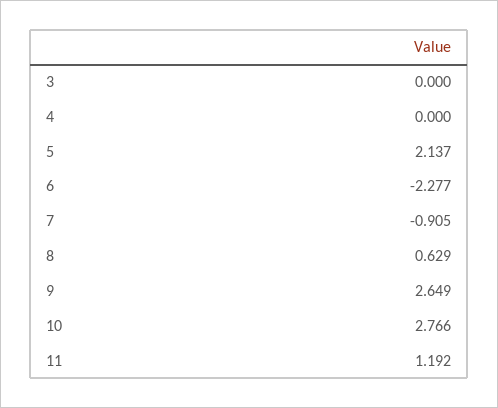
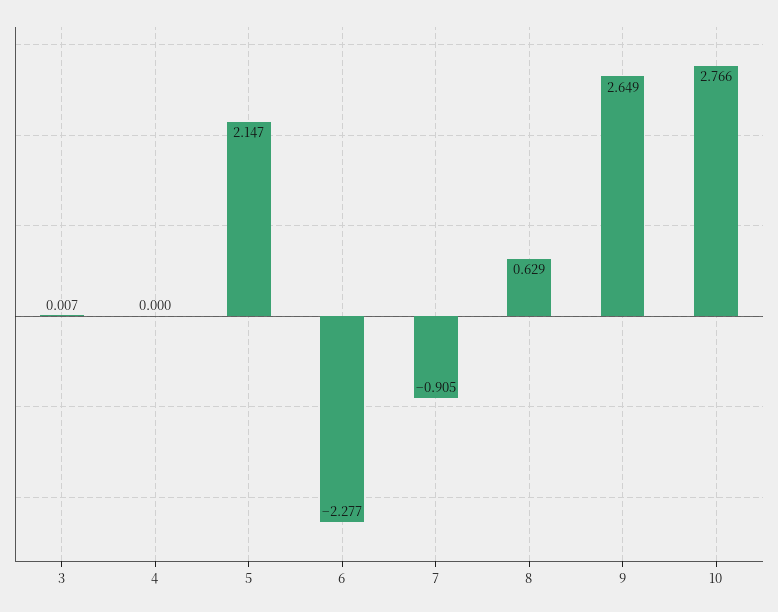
3: 0 -> 0.007
5: 2.137 -> 2.147
11: 1.192 -> none

